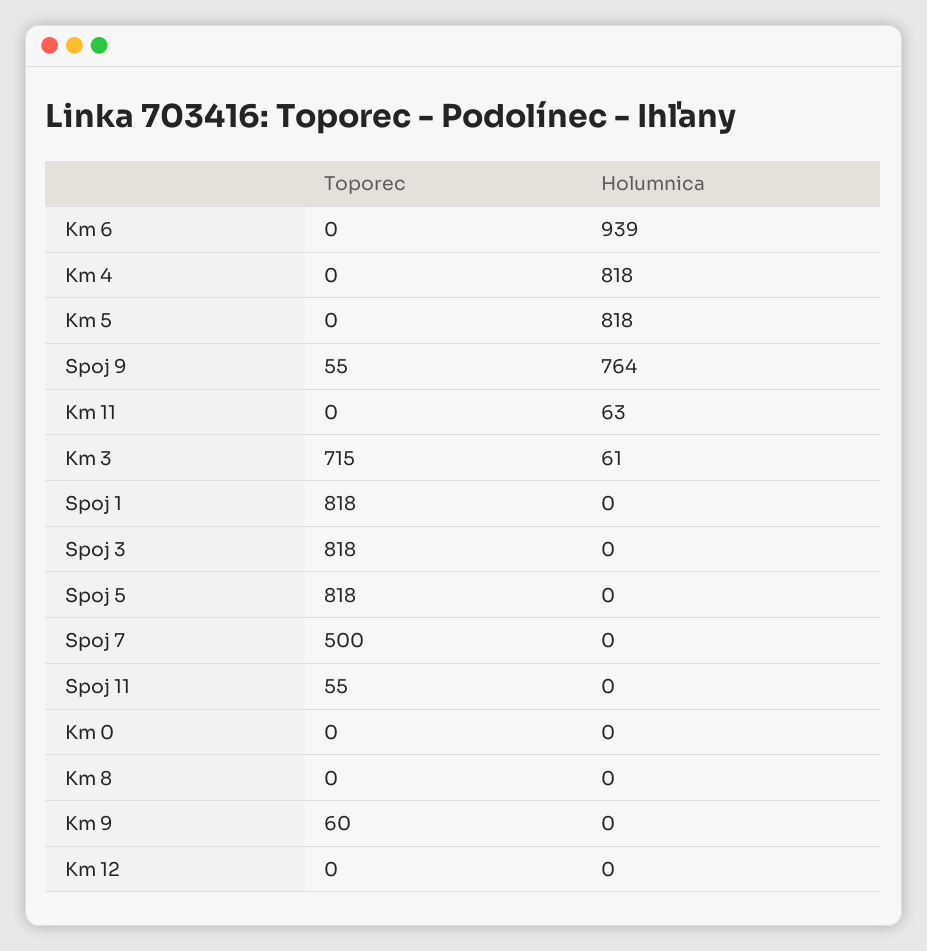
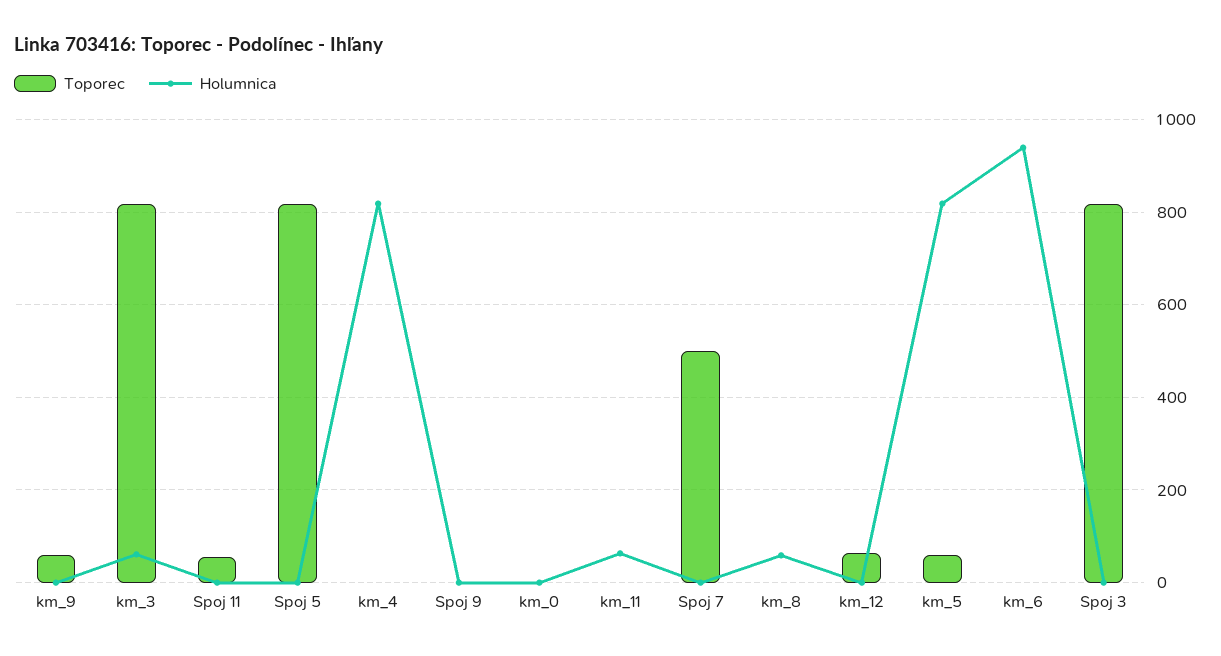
Toporec, Km 5: 0 -> 60
Toporec, Spoj 9: 55 -> 0
Holumnica, Spoj 9: 764 -> 0
Toporec, Km 3: 715 -> 820
Toporec, Spoj 1: 818 -> none
Holumnica, Spoj 1: 0 -> none
Holumnica, Km 8: 0 -> 60
Toporec, Km 12: 0 -> 60

